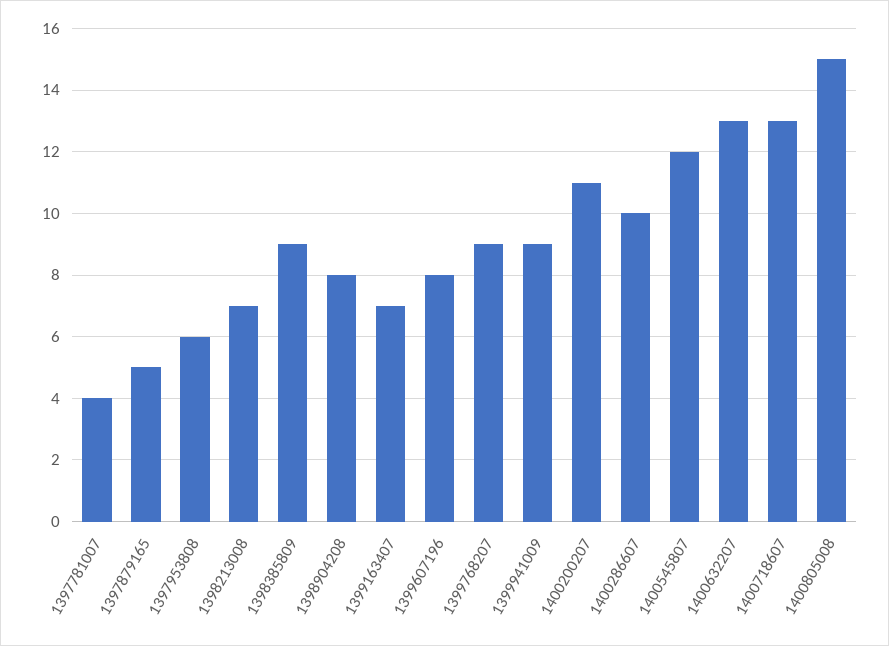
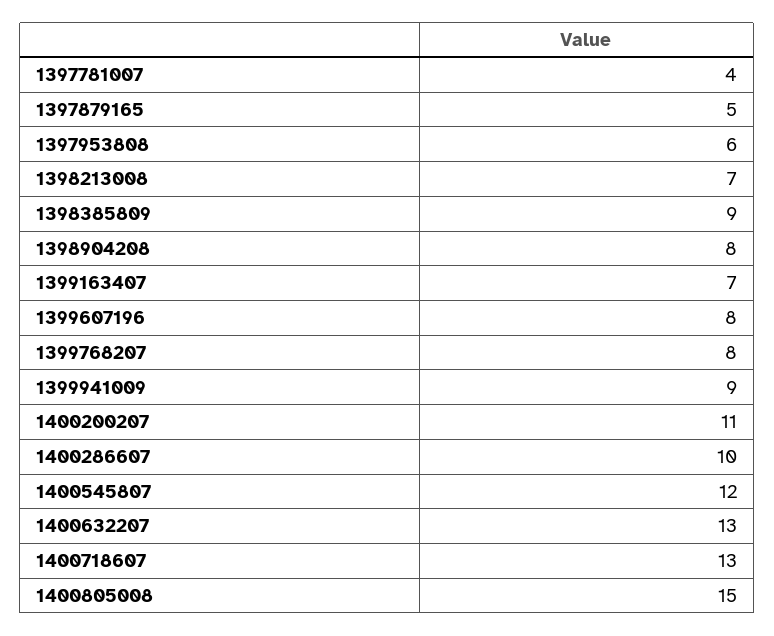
1399768207: 9 -> 8

